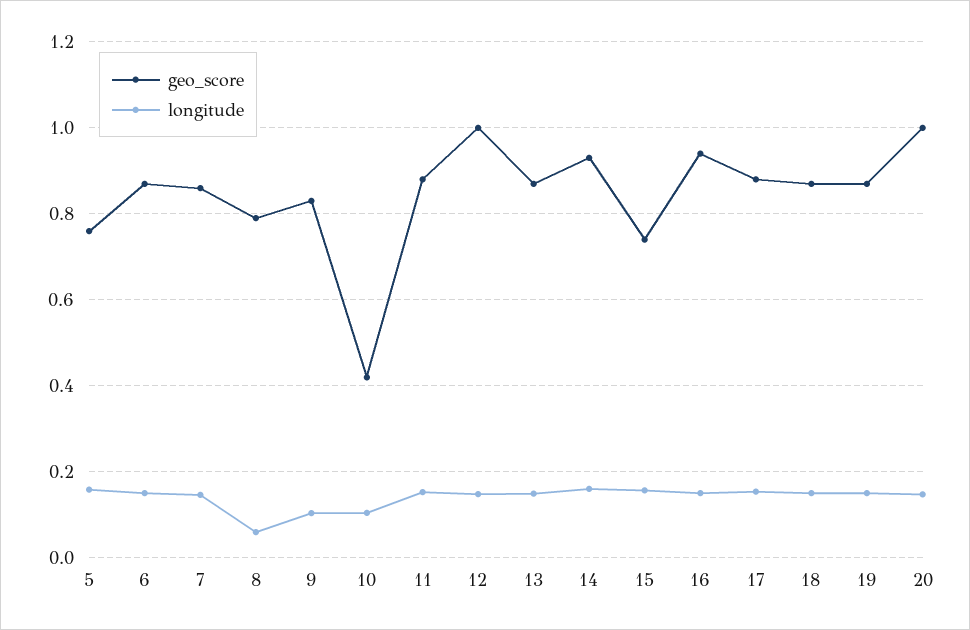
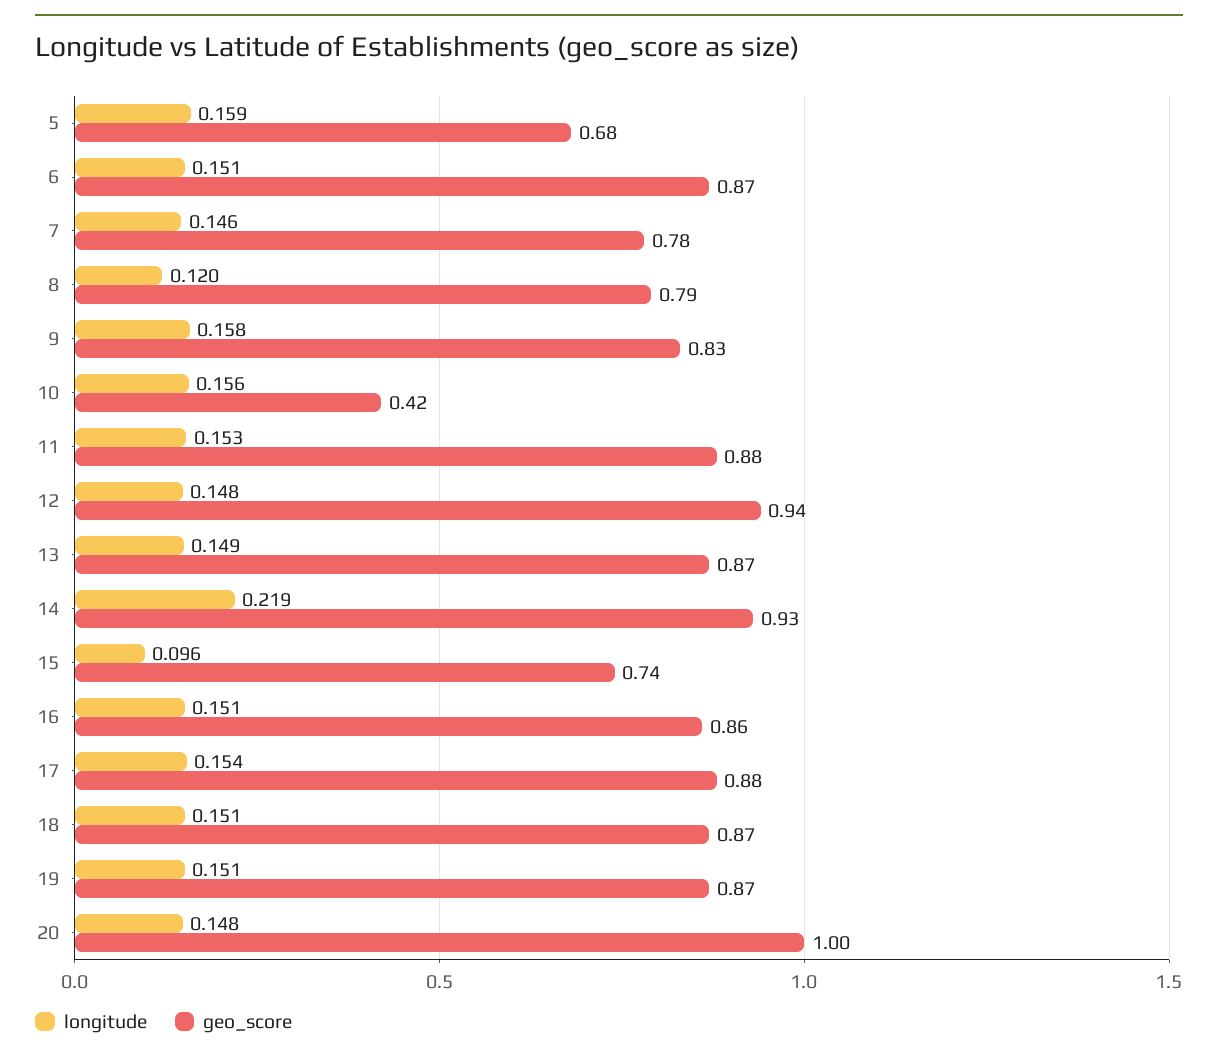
geo_score, 5: 0.76 -> 0.68
geo_score, 7: 0.86 -> 0.78
longitude, 8: 0.06 -> 0.12
longitude, 9: 0.1 -> 0.158
longitude, 10: 0.1 -> 0.156
geo_score, 12: 1 -> 0.94
longitude, 14: 0.16 -> 0.219
longitude, 15: 0.16 -> 0.096
geo_score, 16: 0.94 -> 0.86

